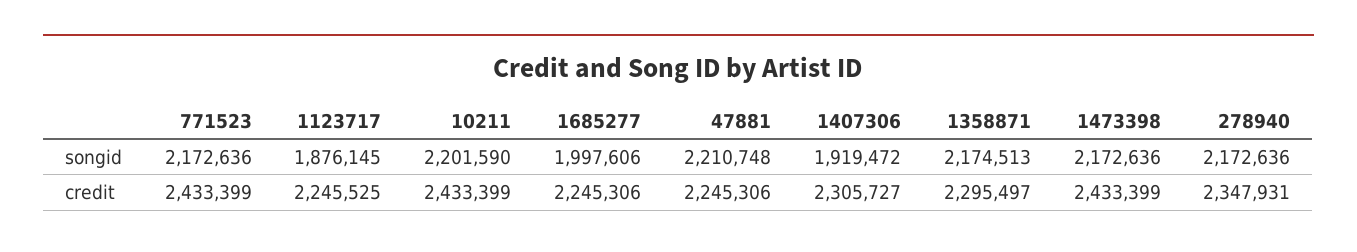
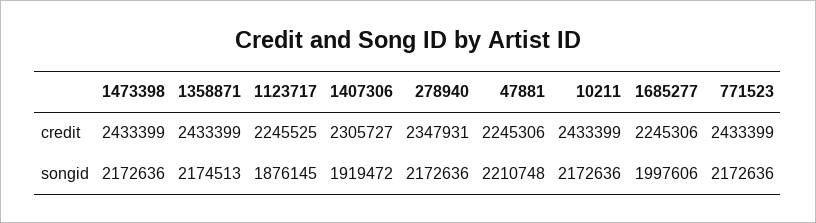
10211, songid: 2201590 -> 2172636
1358871, credit: 2295497 -> 2433399

